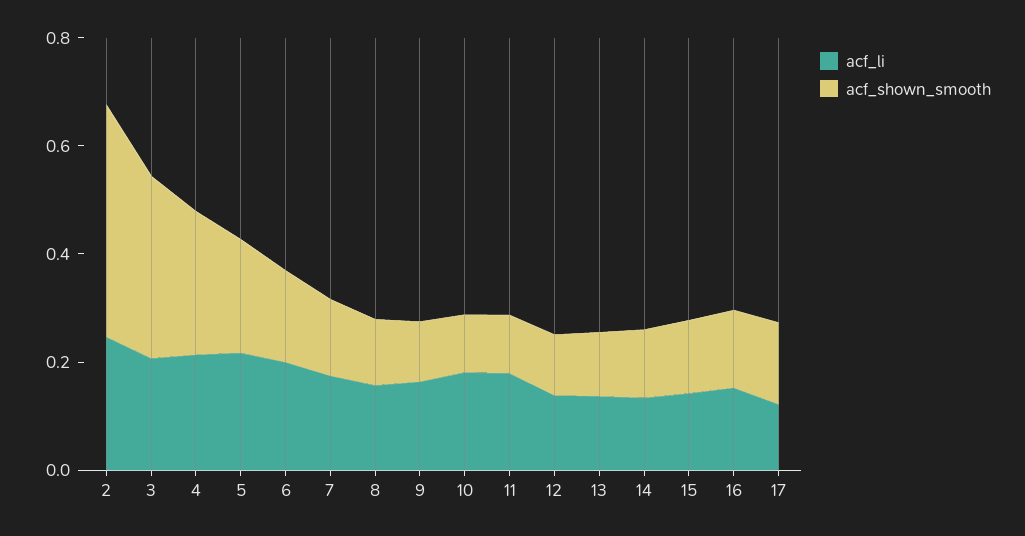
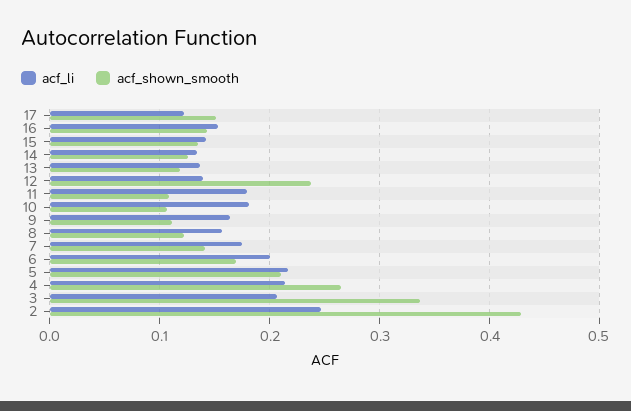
acf_shown_smooth, 12: 0.1 -> 0.24

